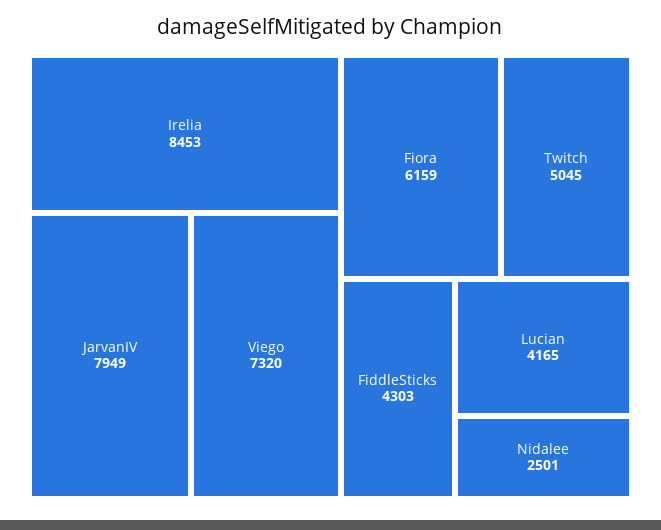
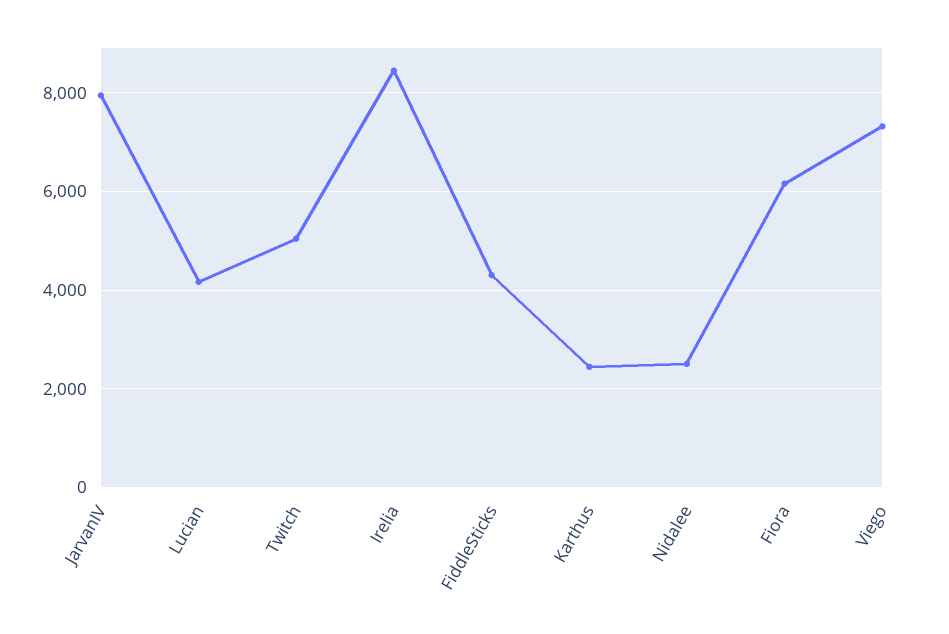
Karthus: none -> 2400

